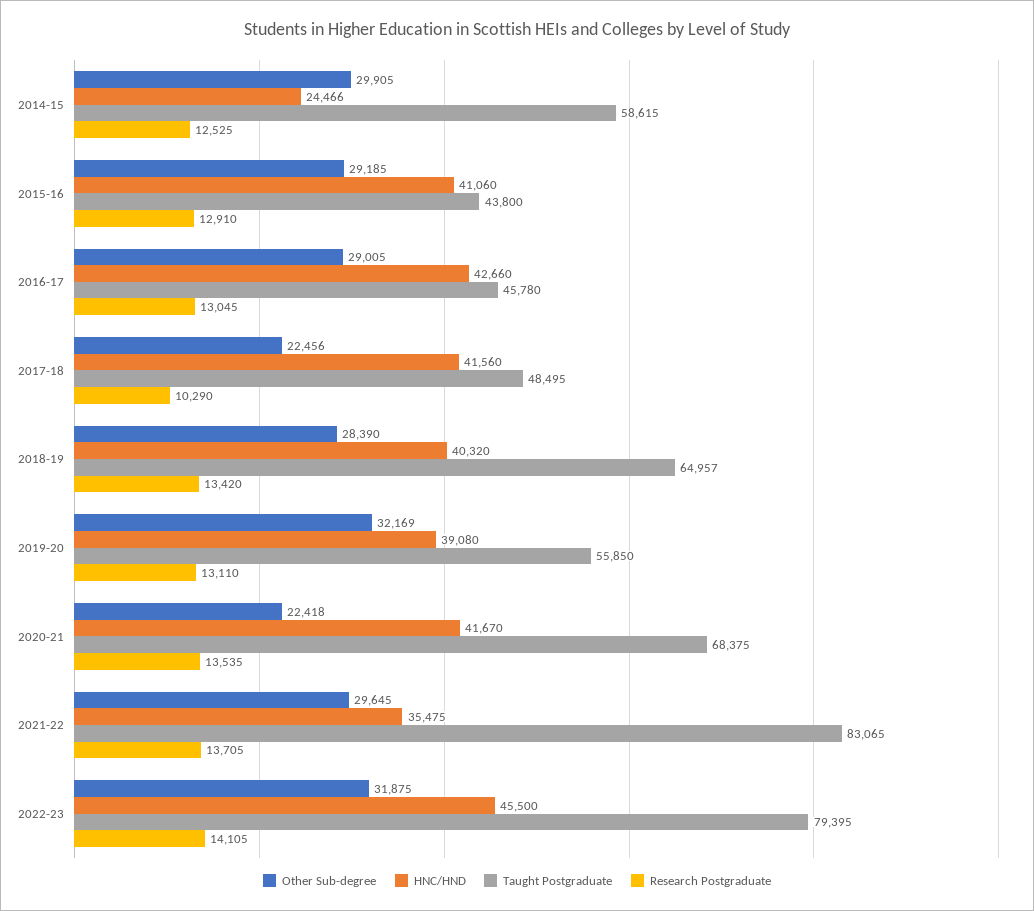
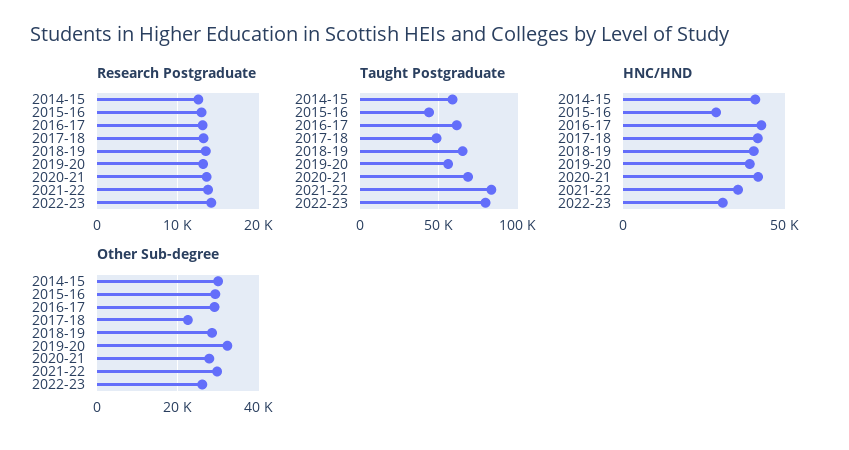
HNC/HND, 2014-15: 24466 -> 40000
HNC/HND, 2015-16: 41060 -> 30000
Taught Postgraduate, 2016-17: 45780 -> 60000
Research Postgraduate, 2017-18: 10290 -> 13000
Other Sub-degree, 2020-21: 22418 -> 28000
Other Sub-degree, 2022-23: 31875 -> 26000
HNC/HND, 2022-23: 45500 -> 30000

